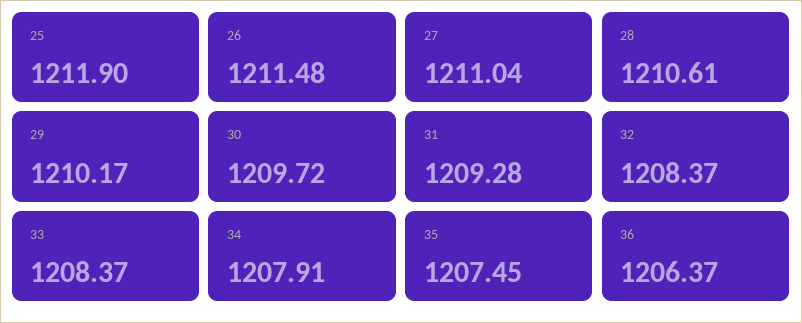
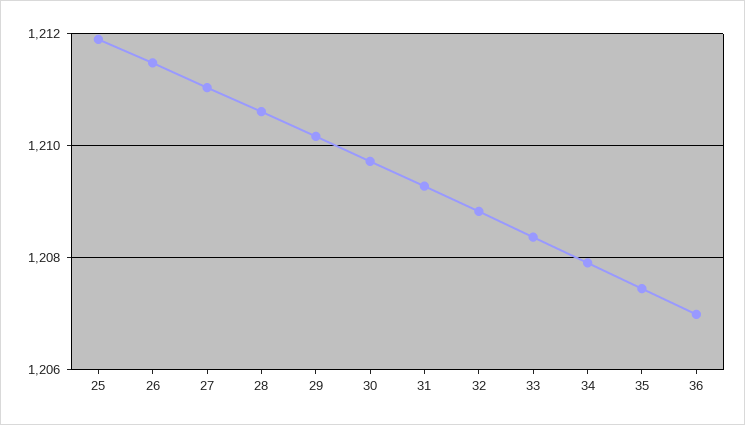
32: 1208.37 -> 1208.8
36: 1206.37 -> 1207

